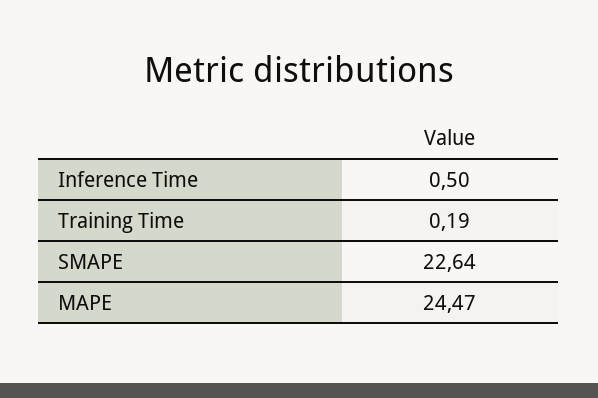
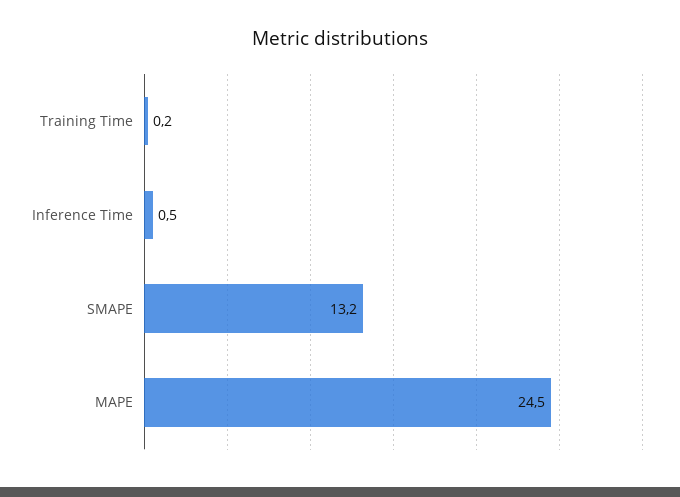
SMAPE: 22.64 -> 13.2

